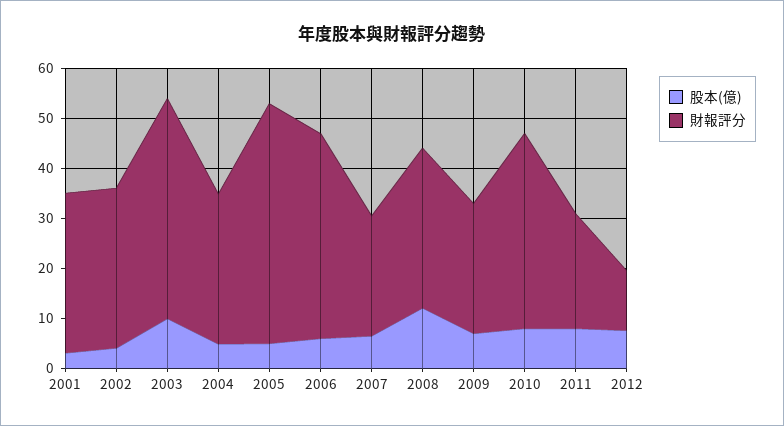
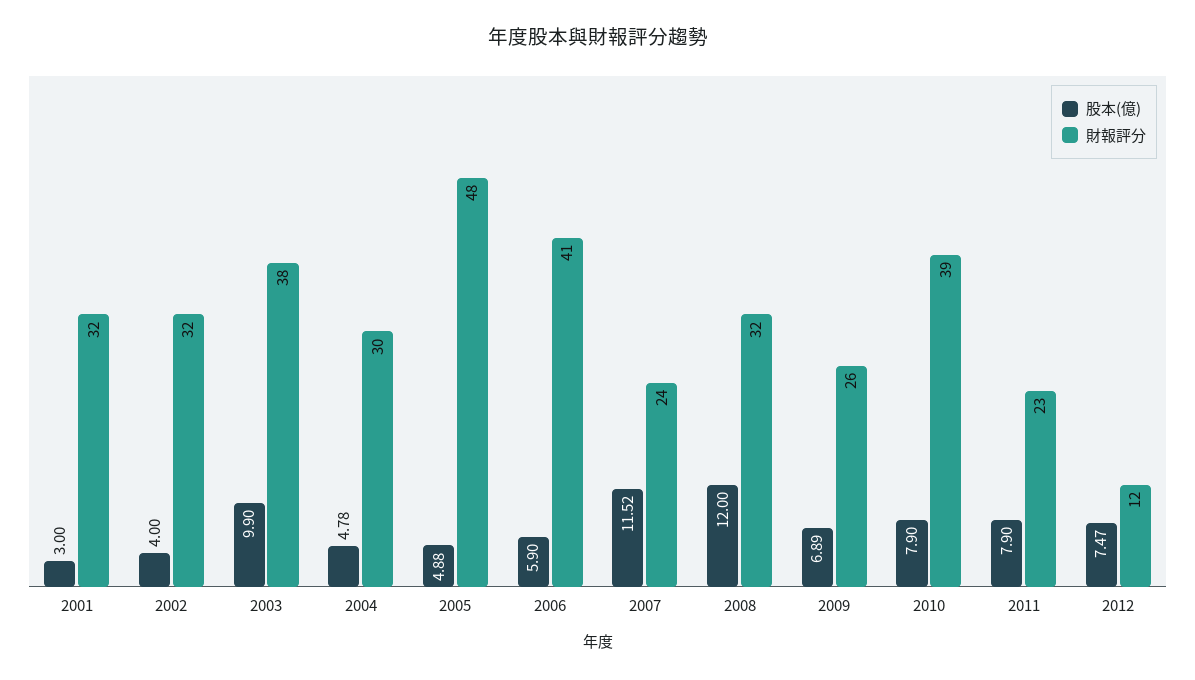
財報評分, 2003: 44 -> 38
股本(億), 2007: 6 -> 11.52

